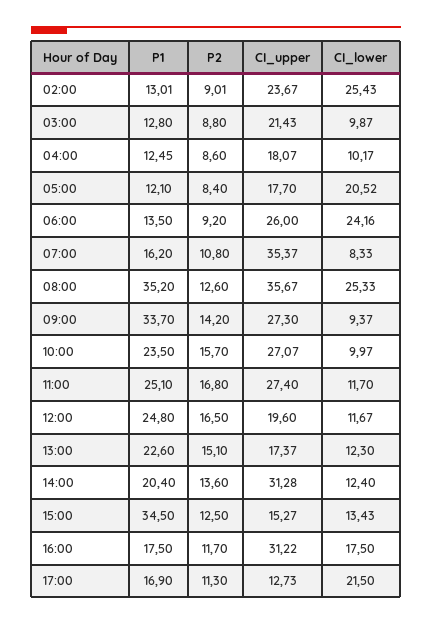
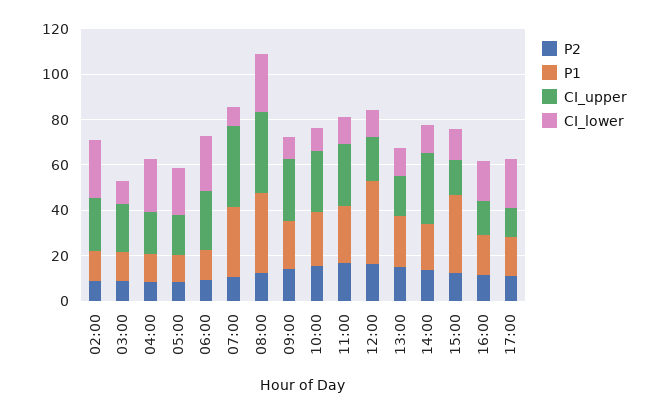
CI_lower, 04:00: 10.17 -> 25
P1, 07:00: 16.2 -> 30
P1, 09:00: 33.7 -> 20
P1, 12:00: 24.8 -> 35
CI_upper, 16:00: 31.22 -> 15

